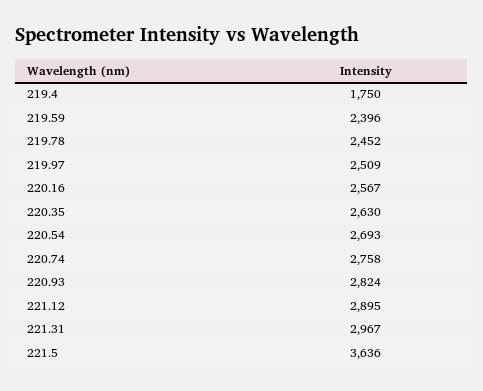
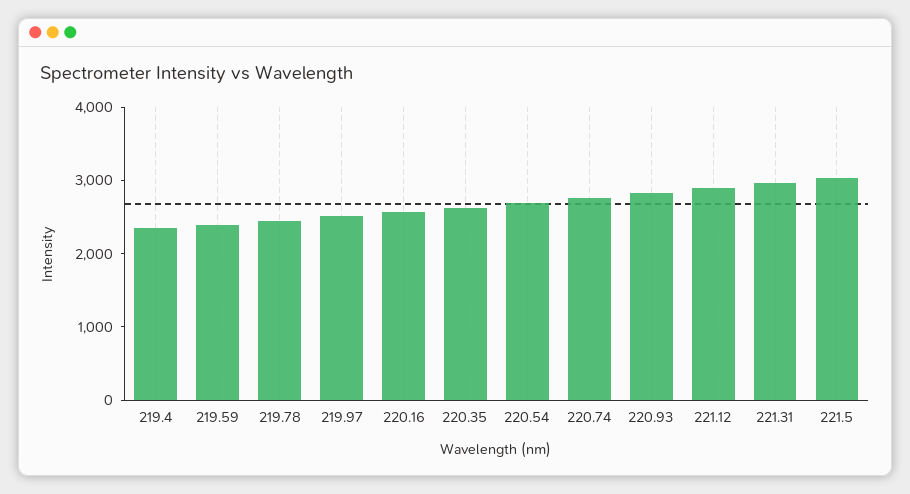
219.4: 1750 -> 2400
221.5: 3636 -> 3000

